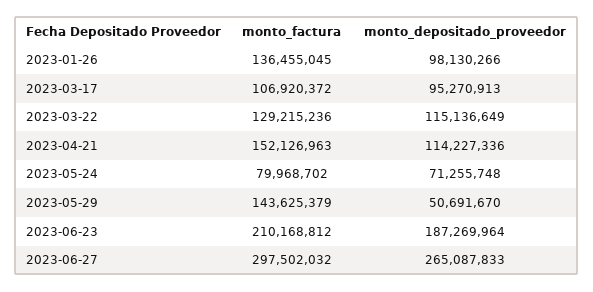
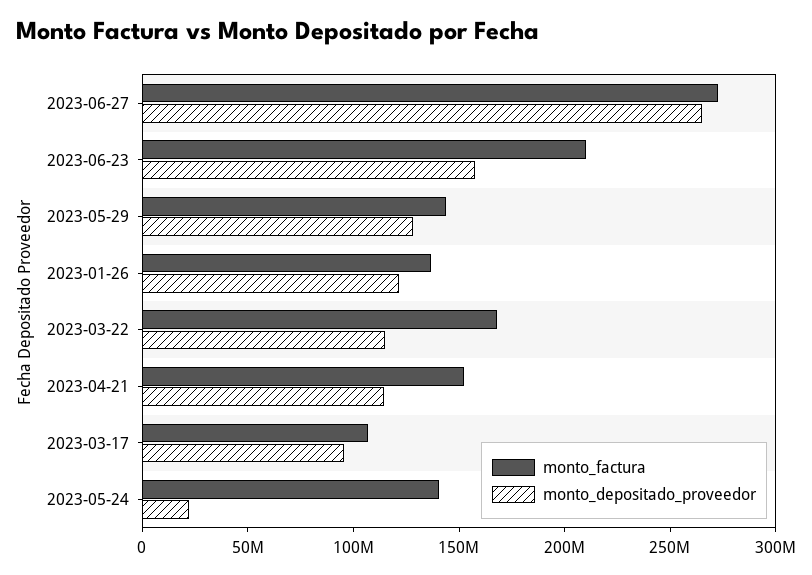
monto_depositado_proveedor, 2023-01-26: 98130266 -> 120000000
monto_factura, 2023-03-22: 129215236 -> 170000000
monto_factura, 2023-05-24: 79968702 -> 140000000
monto_depositado_proveedor, 2023-05-24: 71255748 -> 20000000
monto_depositado_proveedor, 2023-05-29: 50691670 -> 130000000
monto_depositado_proveedor, 2023-06-23: 187269964 -> 160000000
monto_factura, 2023-06-27: 297502032 -> 270000000

